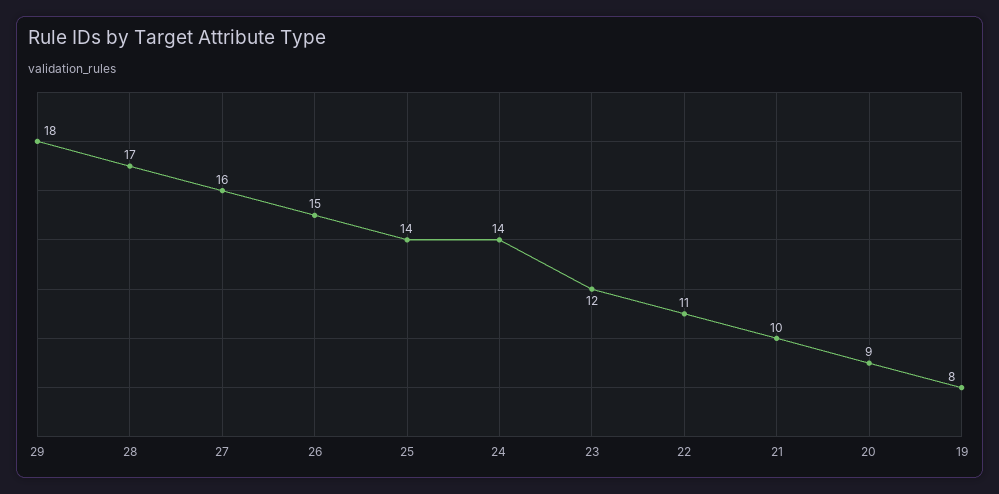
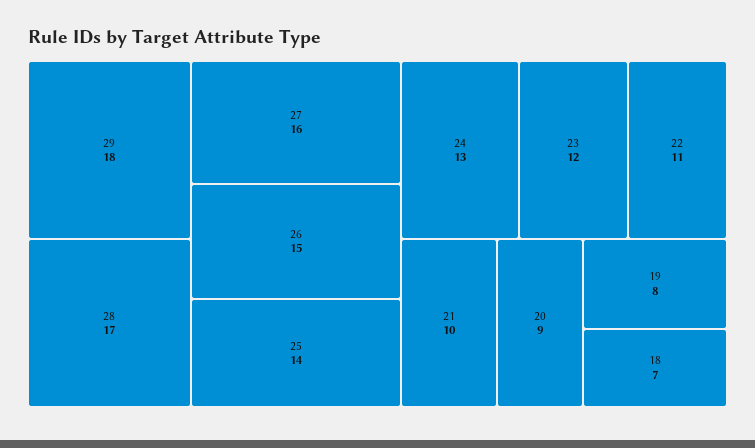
24: 14 -> 13
18: none -> 7

